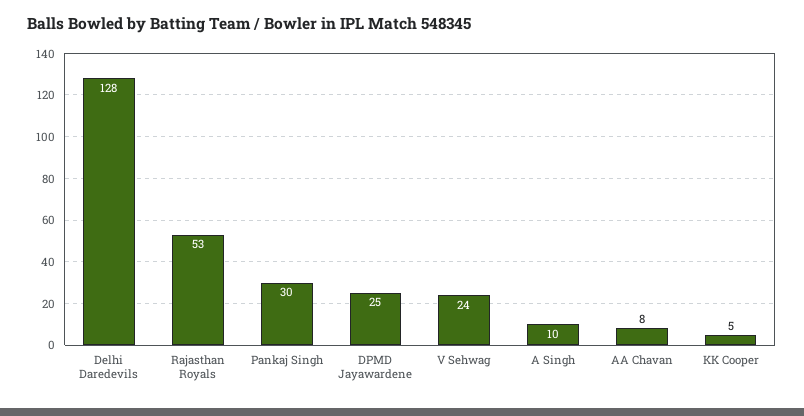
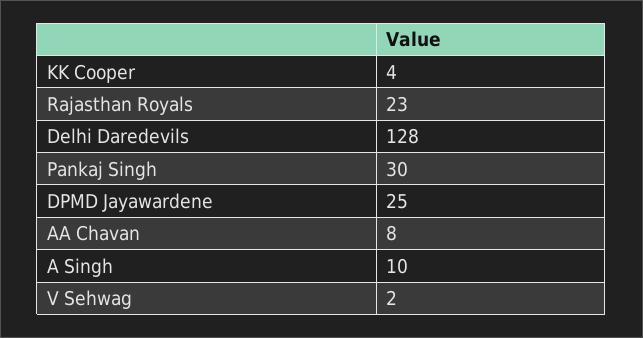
Rajasthan Royals: 53 -> 23
V Sehwag: 24 -> 2
KK Cooper: 5 -> 4

